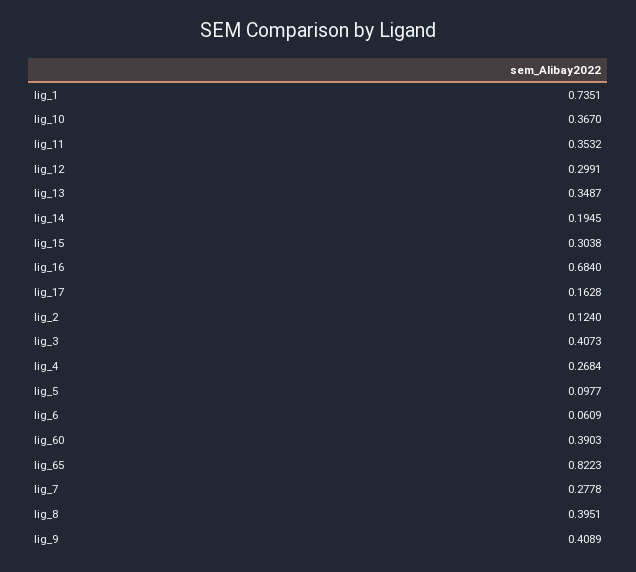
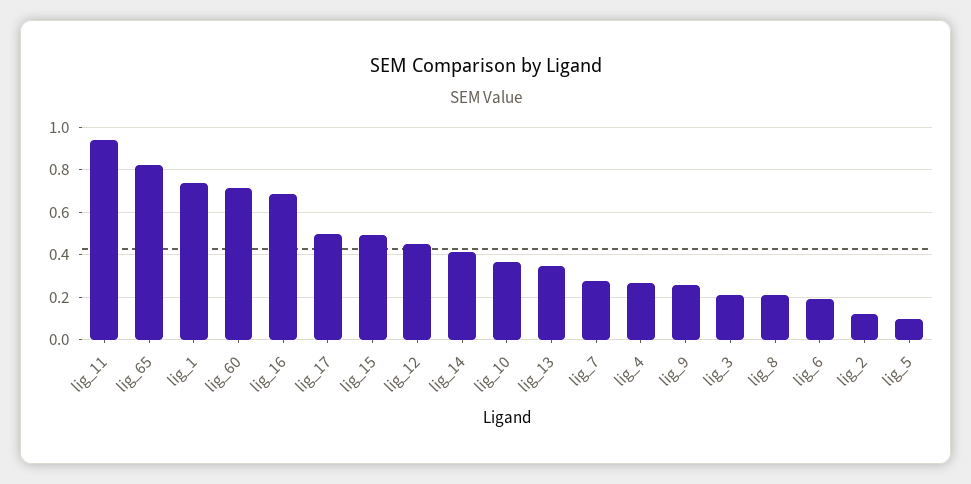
lig_11: 0.3532 -> 0.95
lig_12: 0.2991 -> 0.45
lig_14: 0.1945 -> 0.4
lig_15: 0.3038 -> 0.5
lig_17: 0.1628 -> 0.5
lig_3: 0.4073 -> 0.2
lig_6: 0.0609 -> 0.2
lig_60: 0.3903 -> 0.7
lig_8: 0.3951 -> 0.2
lig_9: 0.4089 -> 0.25

